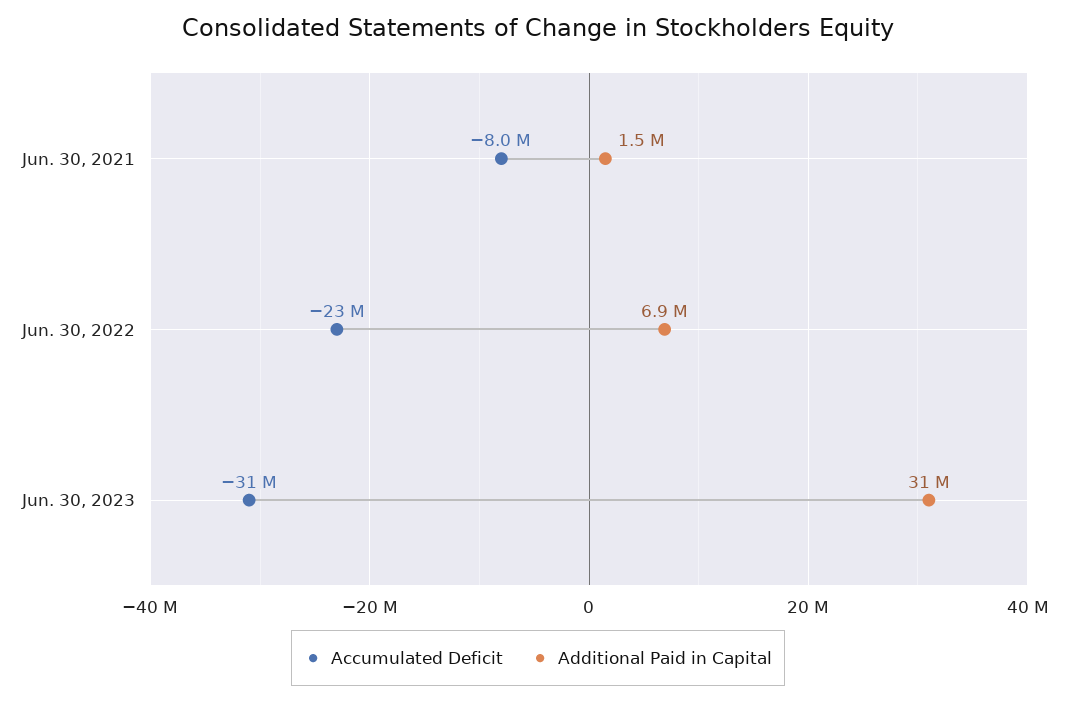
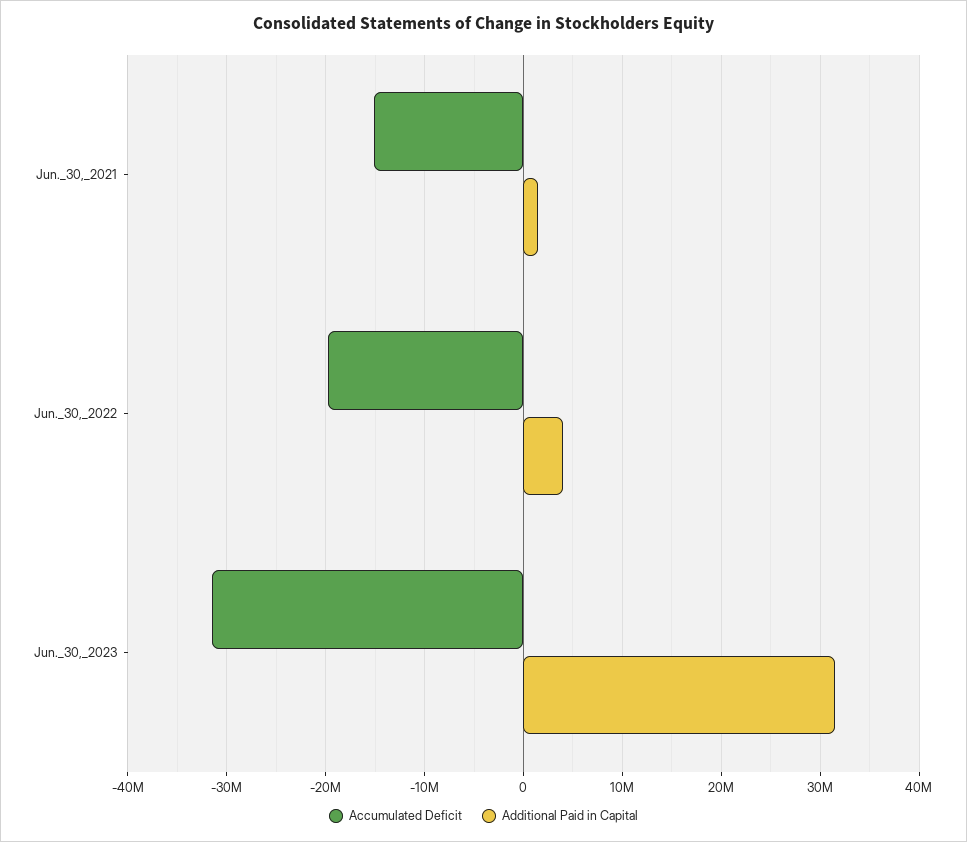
Accumulated Deficit, Jun. 30, 2021: -8000000 -> -15000000
Accumulated Deficit, Jun. 30, 2022: -23000000 -> -20000000
Additional Paid in Capital, Jun. 30, 2022: 6900000 -> 4000000

